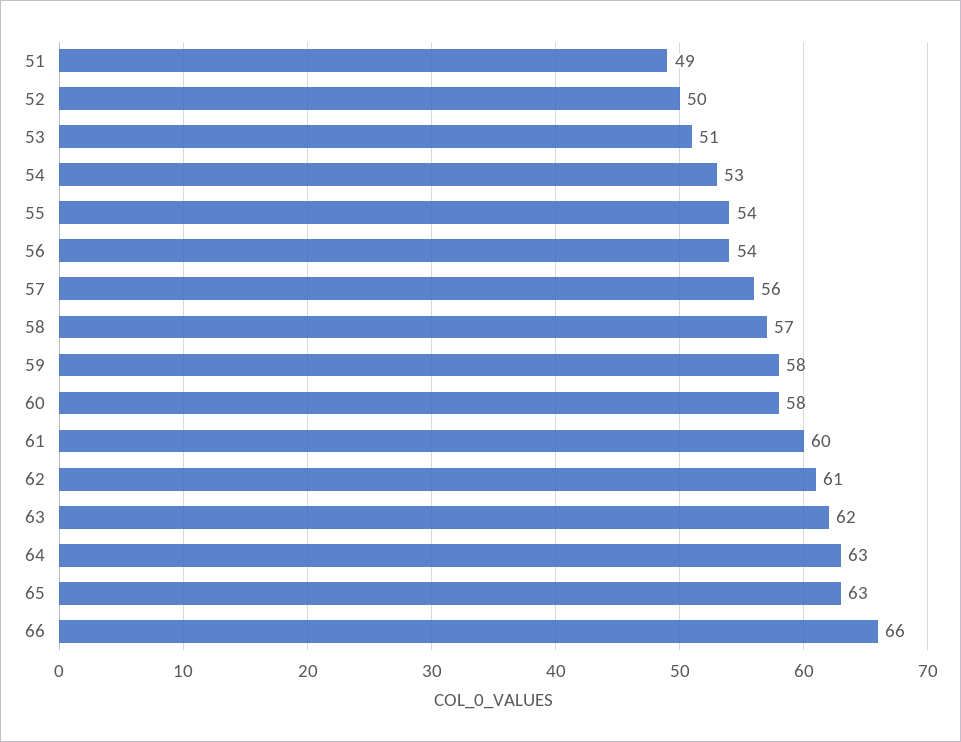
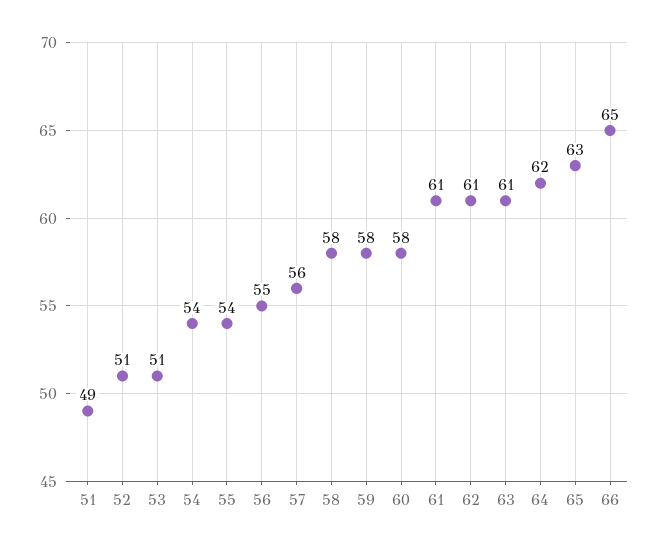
52: 50 -> 51
54: 53 -> 54
56: 54 -> 55
58: 57 -> 58
61: 60 -> 61
63: 62 -> 61
64: 63 -> 62
66: 66 -> 65

